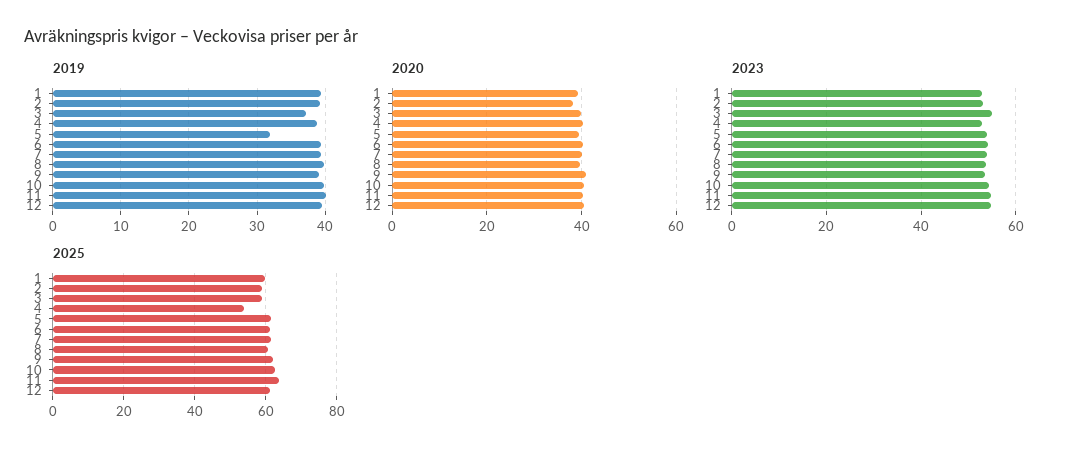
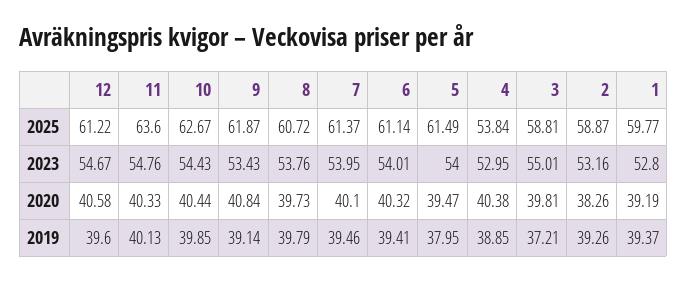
2019, 5: 32 -> 37.95

